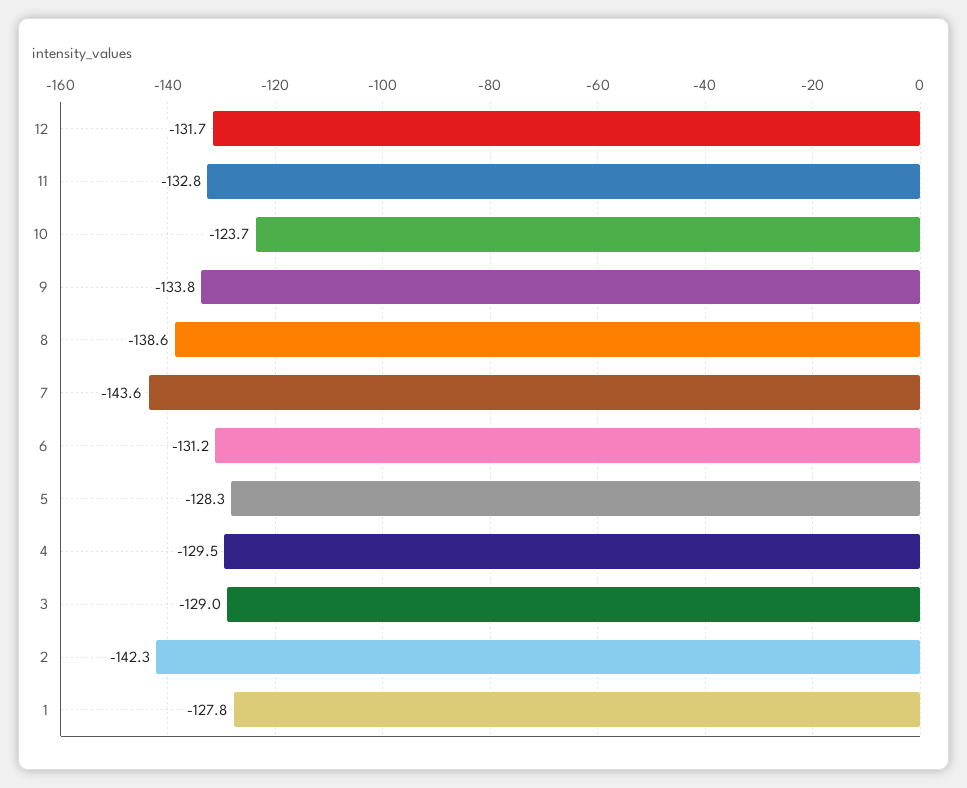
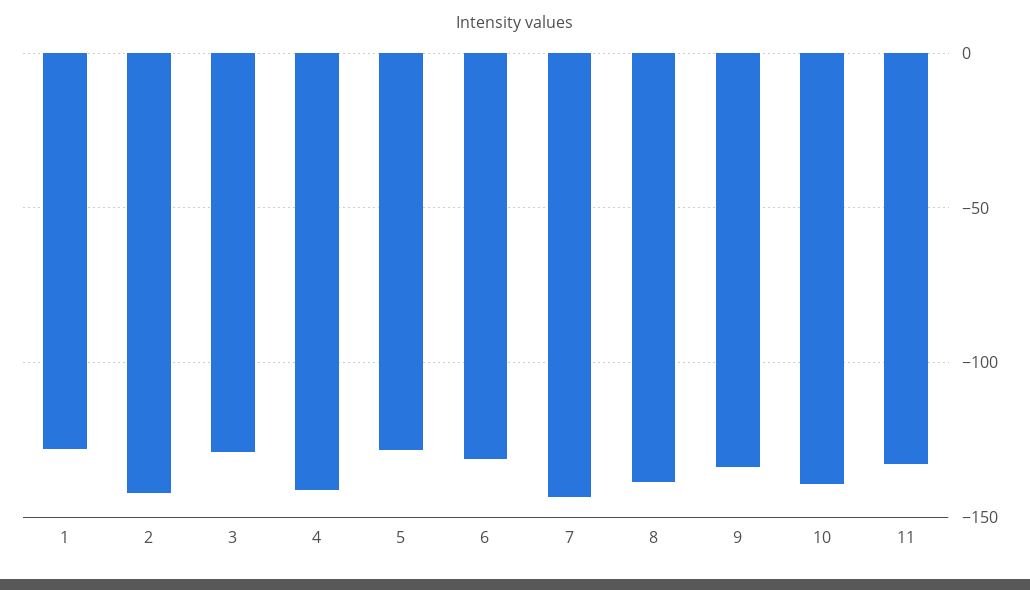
12: -131.7 -> none
10: -123.7 -> -140
4: -129.5 -> -140

